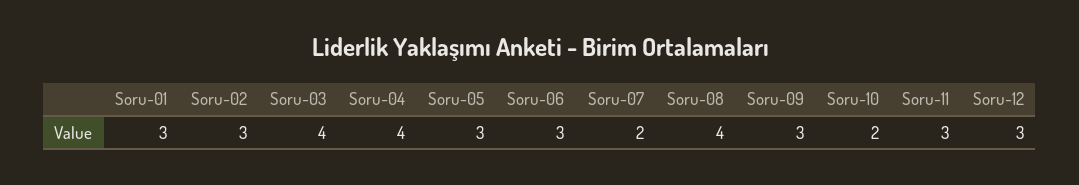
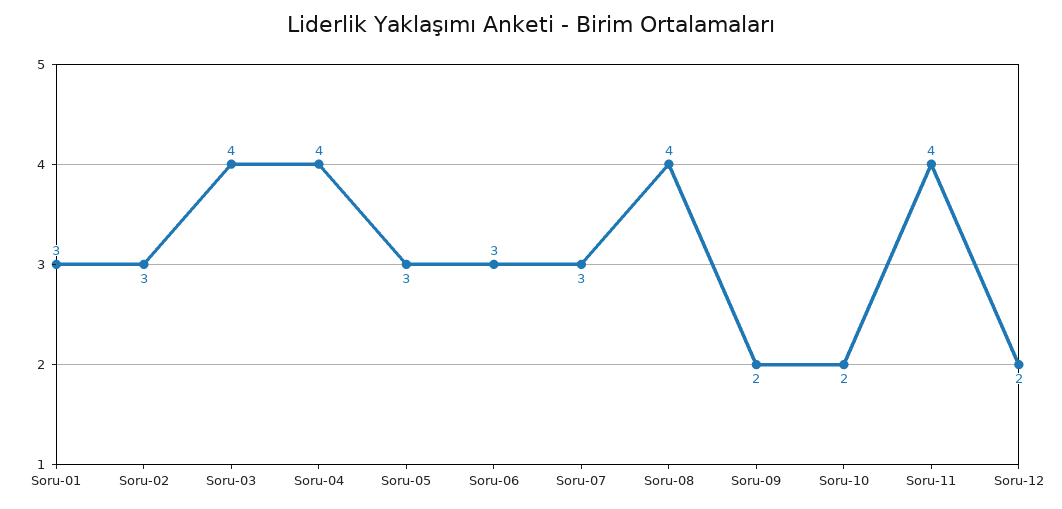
Soru-07: 2 -> 3
Soru-09: 3 -> 2
Soru-11: 3 -> 4
Soru-12: 3 -> 2

